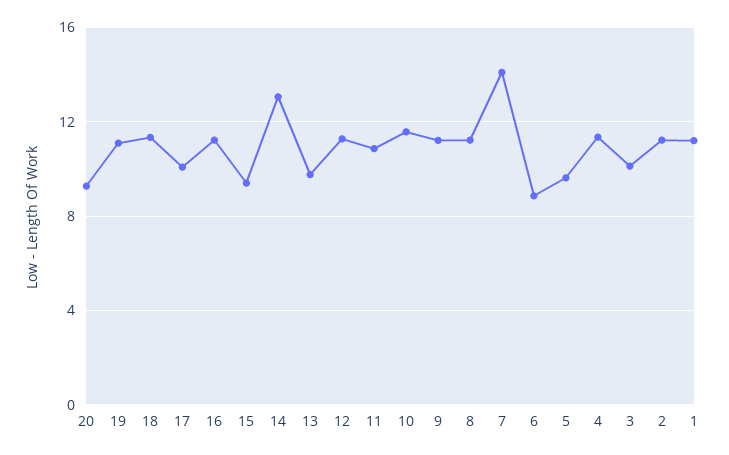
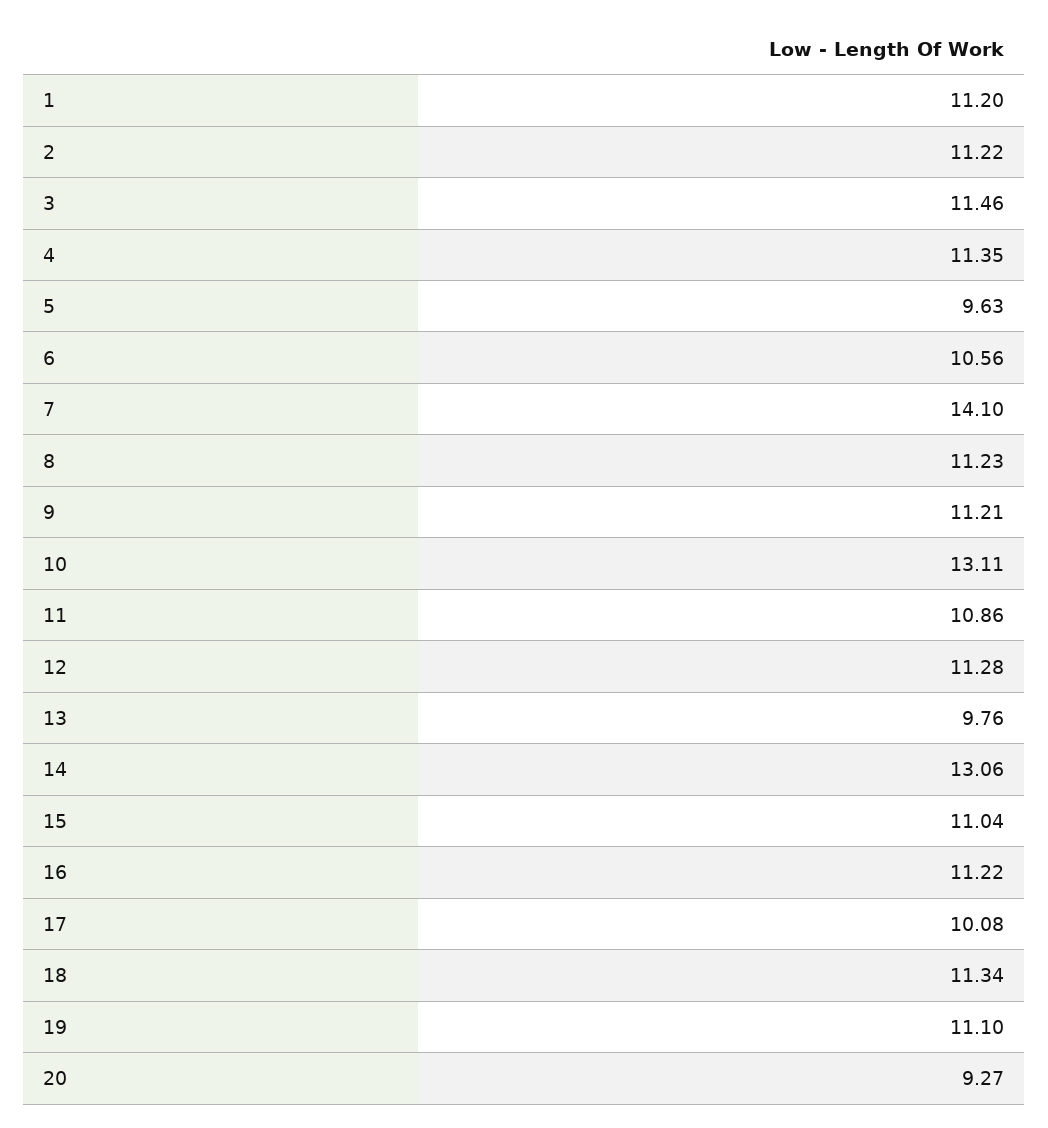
15: 9.5 -> 11.04
10: 11.5 -> 13.11
6: 9 -> 10.56
3: 10 -> 11.46

